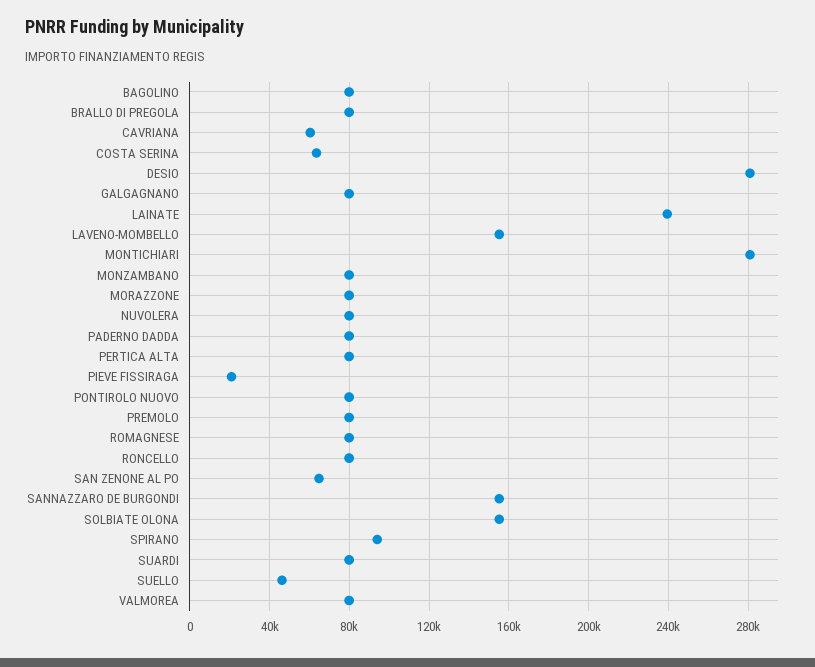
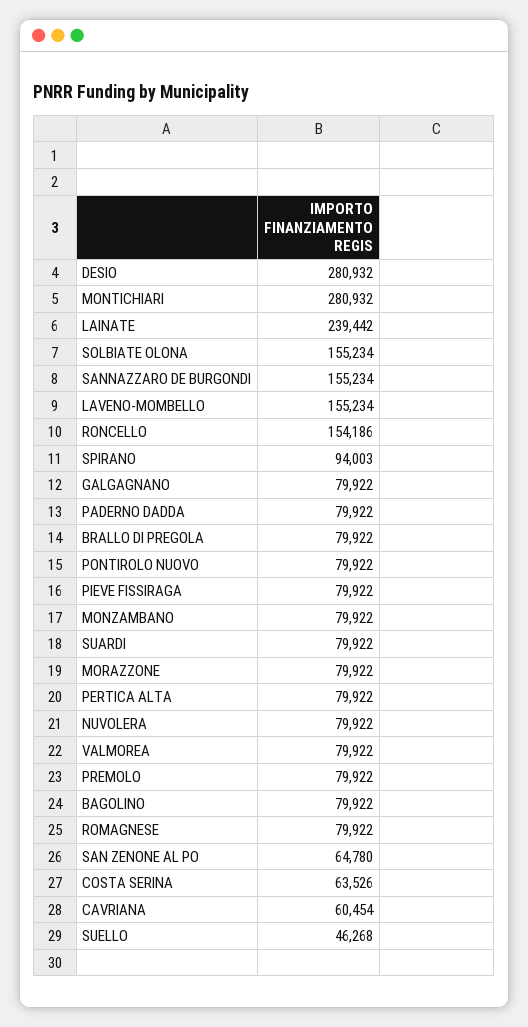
PIEVE FISSIRAGA: 20000 -> 79922
RONCELLO: 80000 -> 154186

